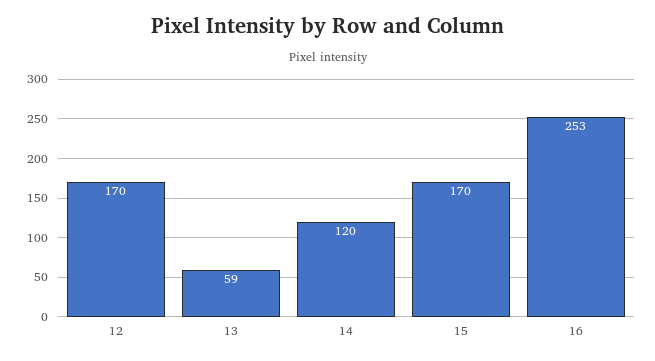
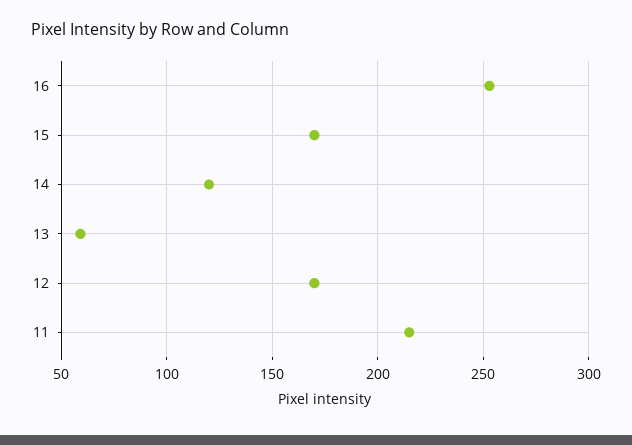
11: none -> 215

